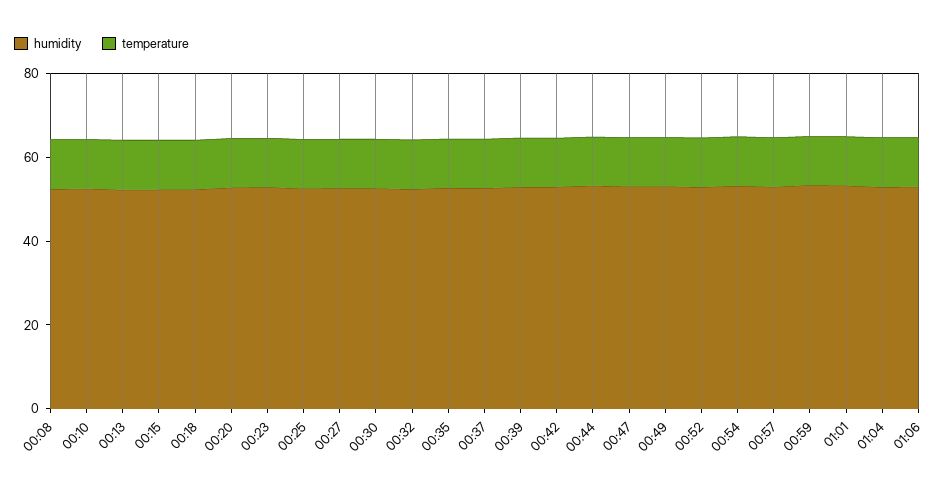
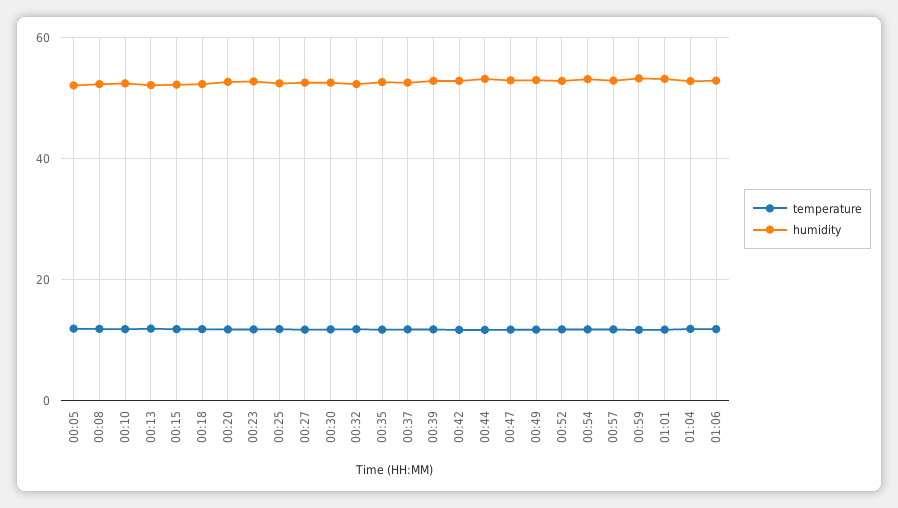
temperature, 00:05: none -> 12
humidity, 00:05: none -> 52

